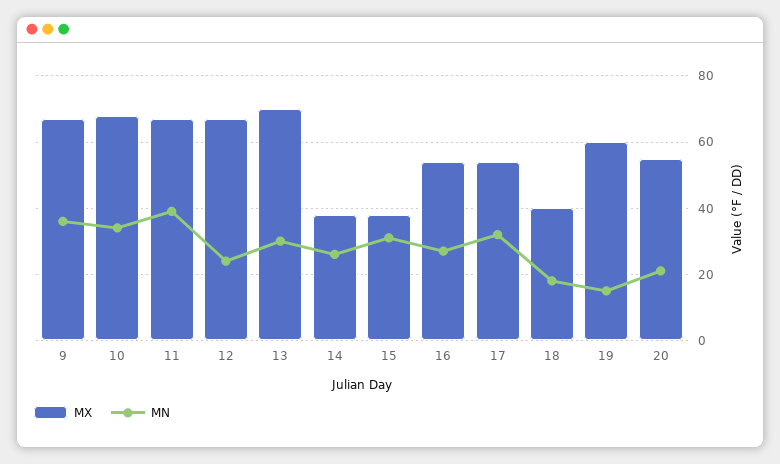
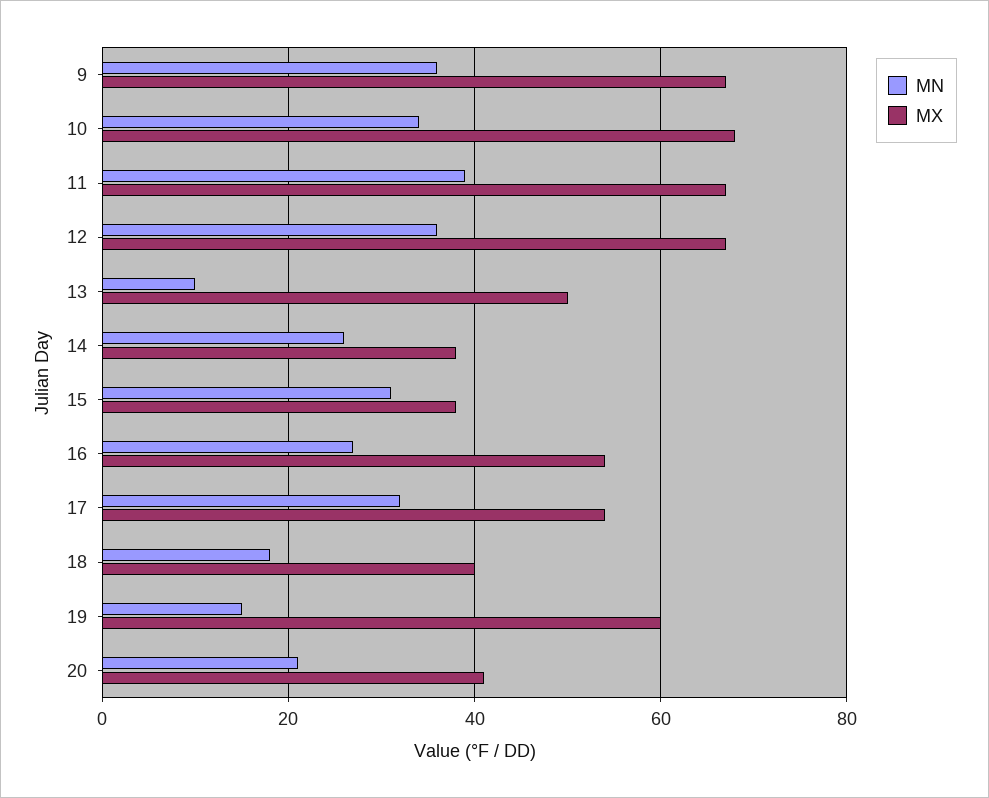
MN, 12: 25 -> 35
MX, 13: 70 -> 50
MN, 13: 30 -> 10
MX, 20: 55 -> 40

